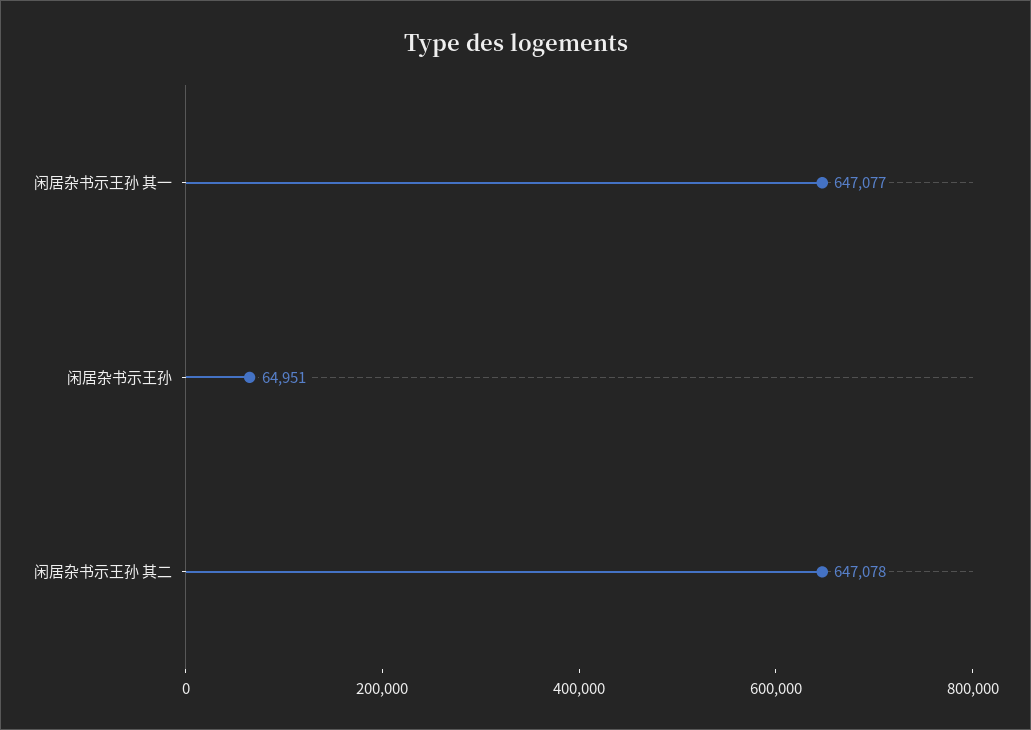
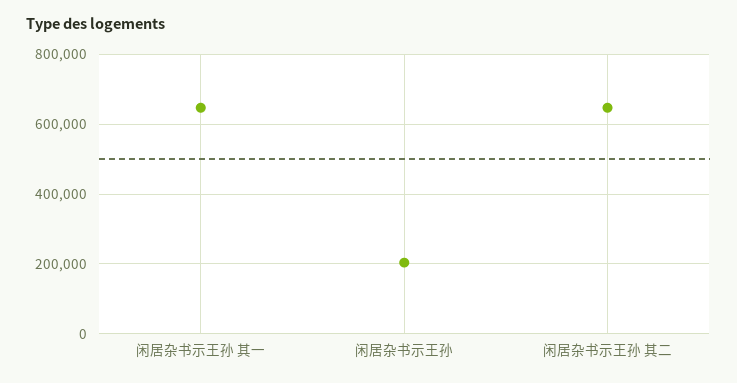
闲居杂书示王孙: 64951 -> 200000

